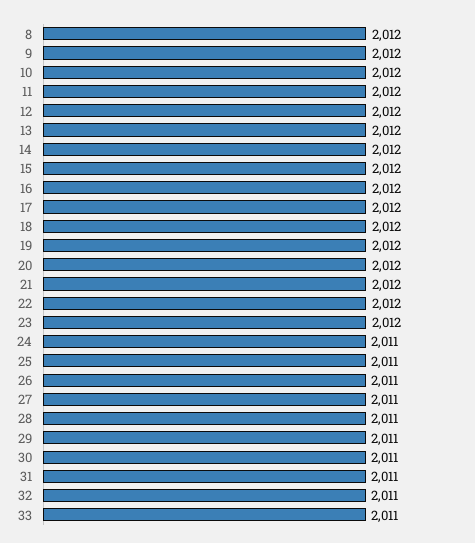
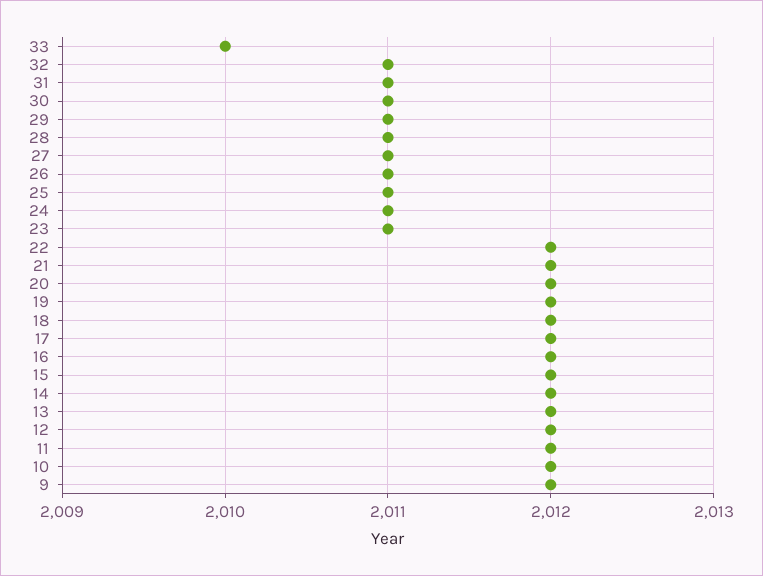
8: 2012 -> none
23: 2012 -> 2011
33: 2011 -> 2010

